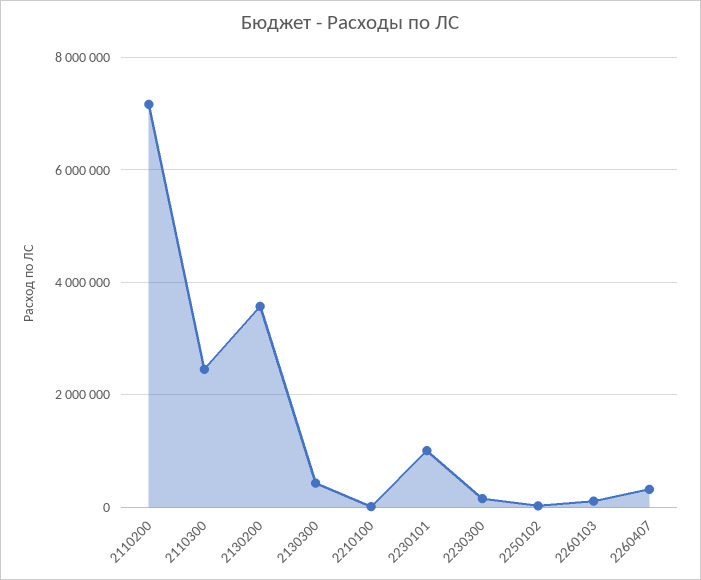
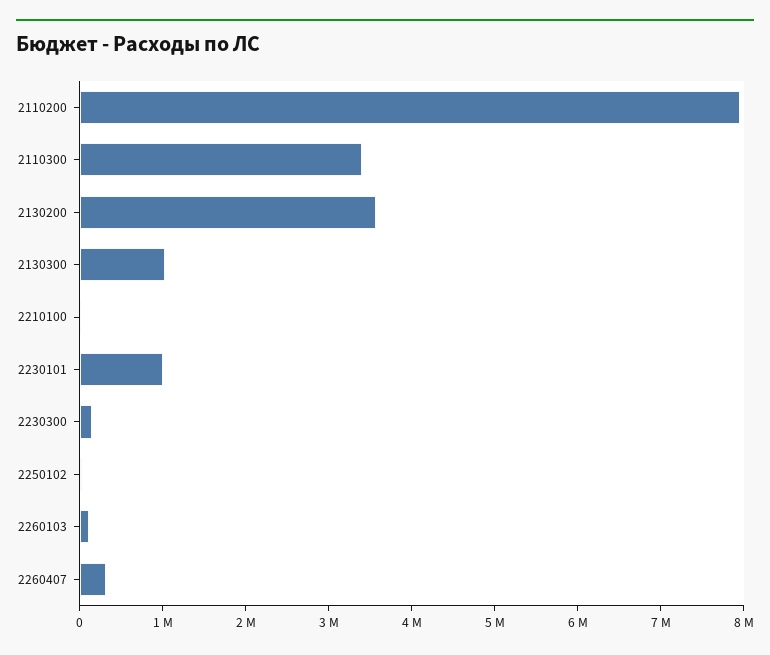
2110200: 7200000 -> 8000000
2110300: 2400000 -> 3400000
2130300: 400000 -> 1000000

